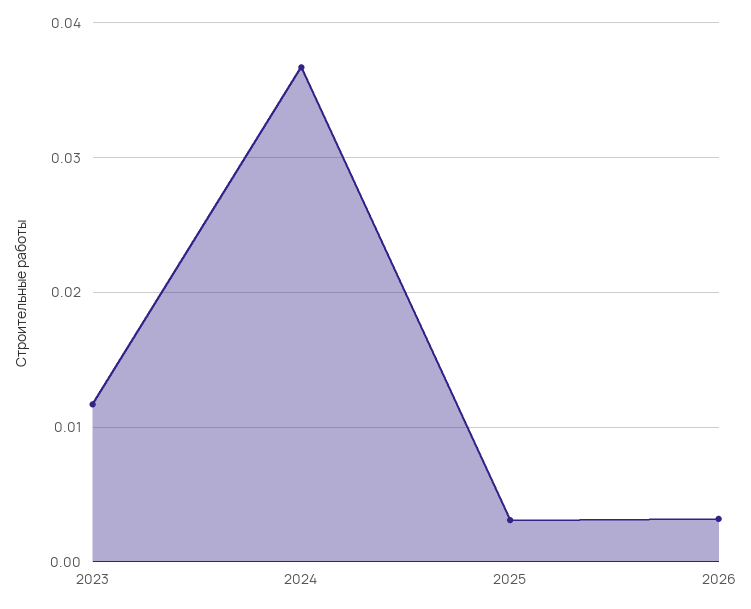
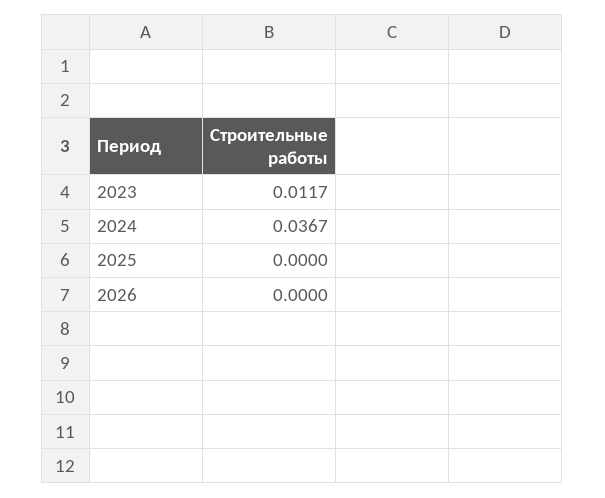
2025: 0.003 -> 0
2026: 0.003 -> 0

